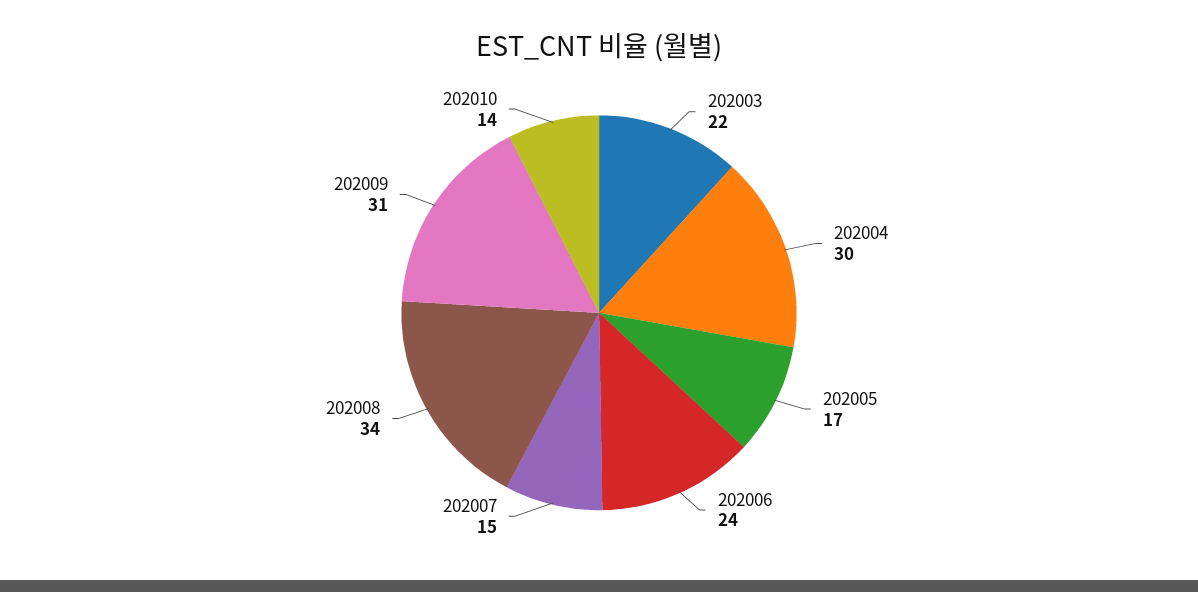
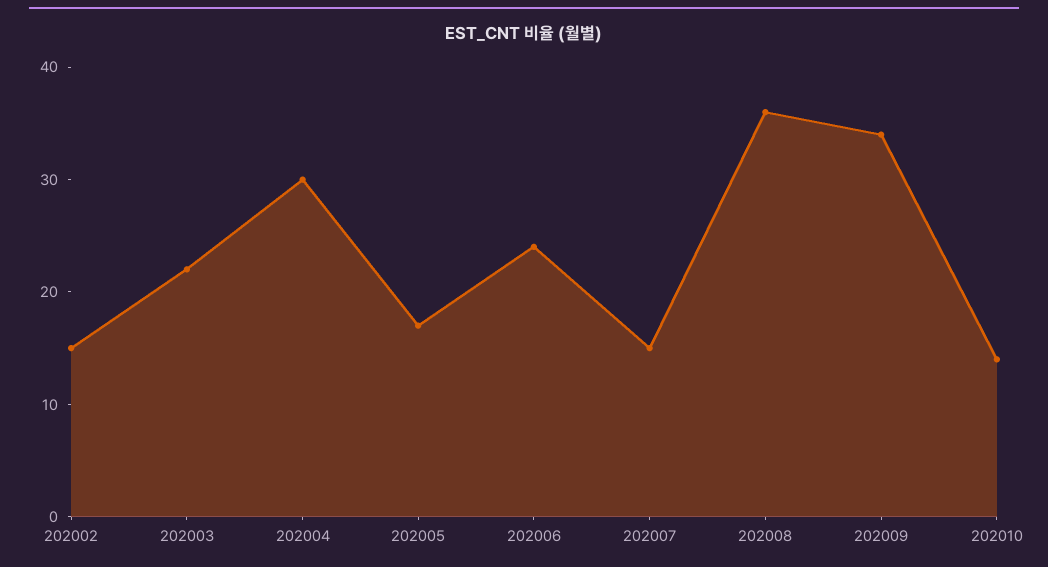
202008: 34 -> 36
202009: 31 -> 34
202002: none -> 15

